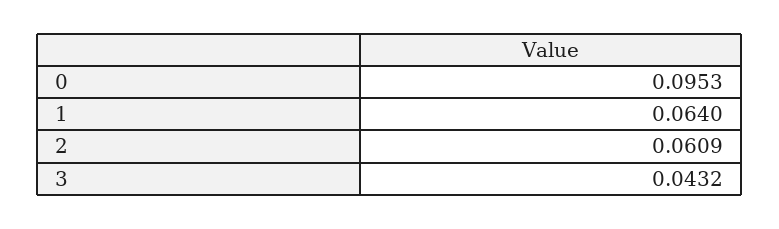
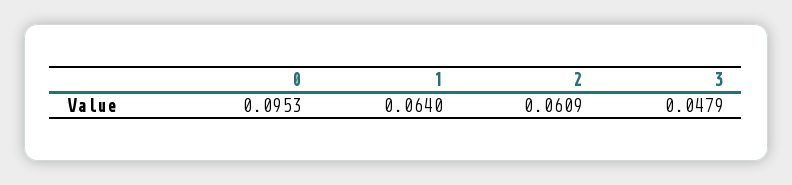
3: 0.0432 -> 0.0479

